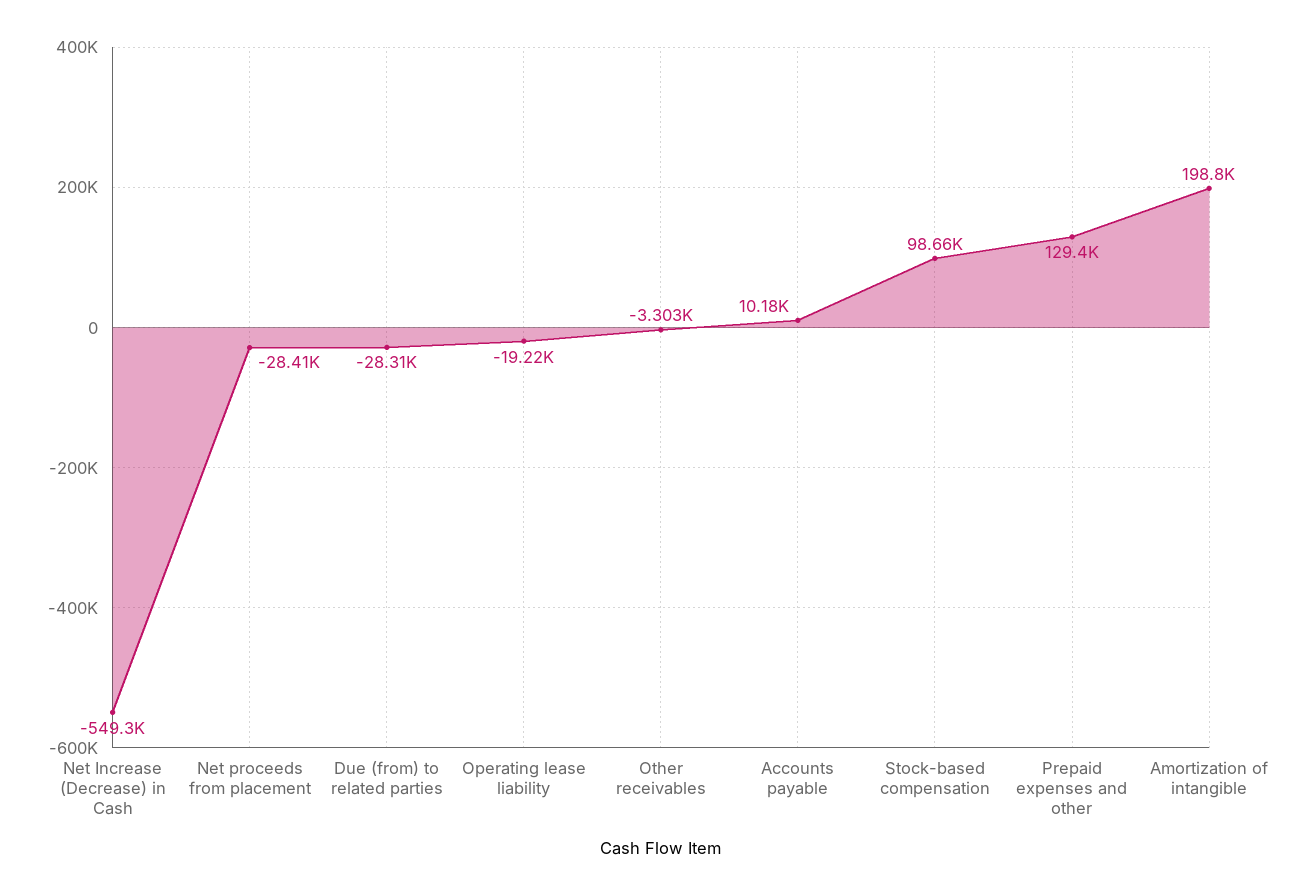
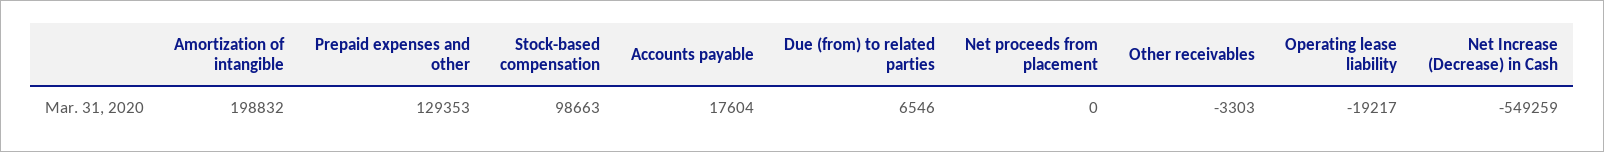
Net proceeds from placement: -28410 -> 0
Due (from) to related parties: -28310 -> 6546
Accounts payable: 10180 -> 17604

